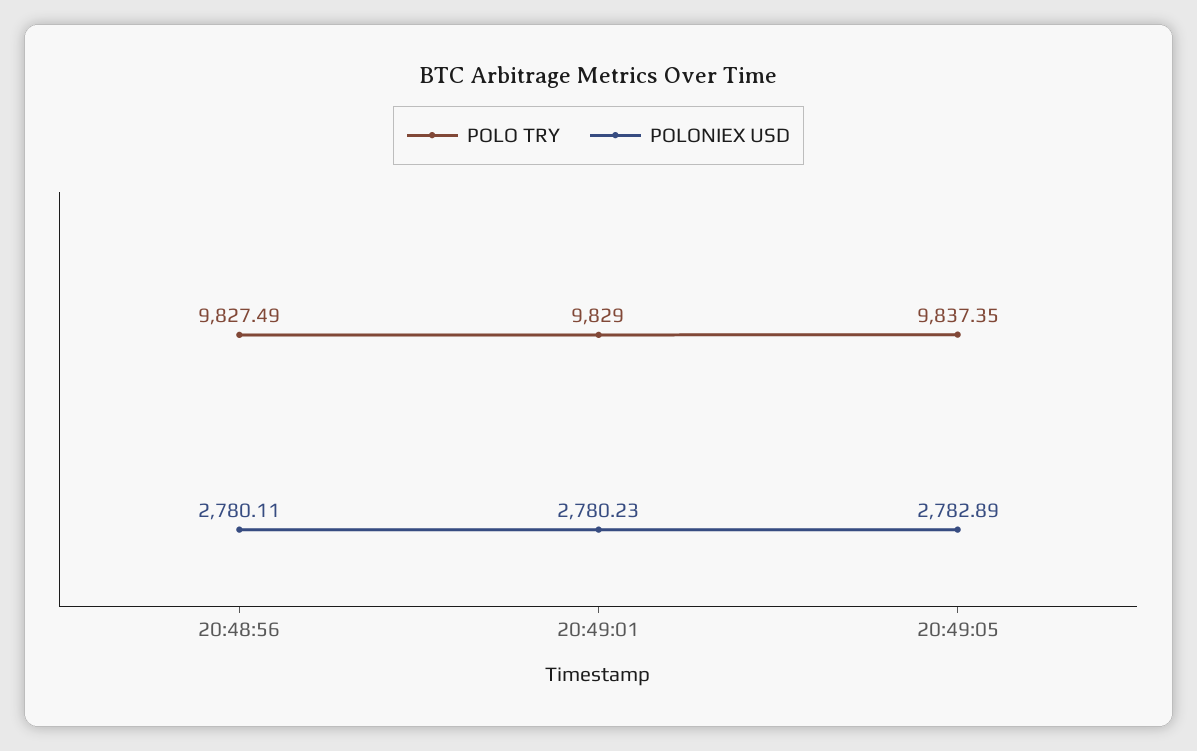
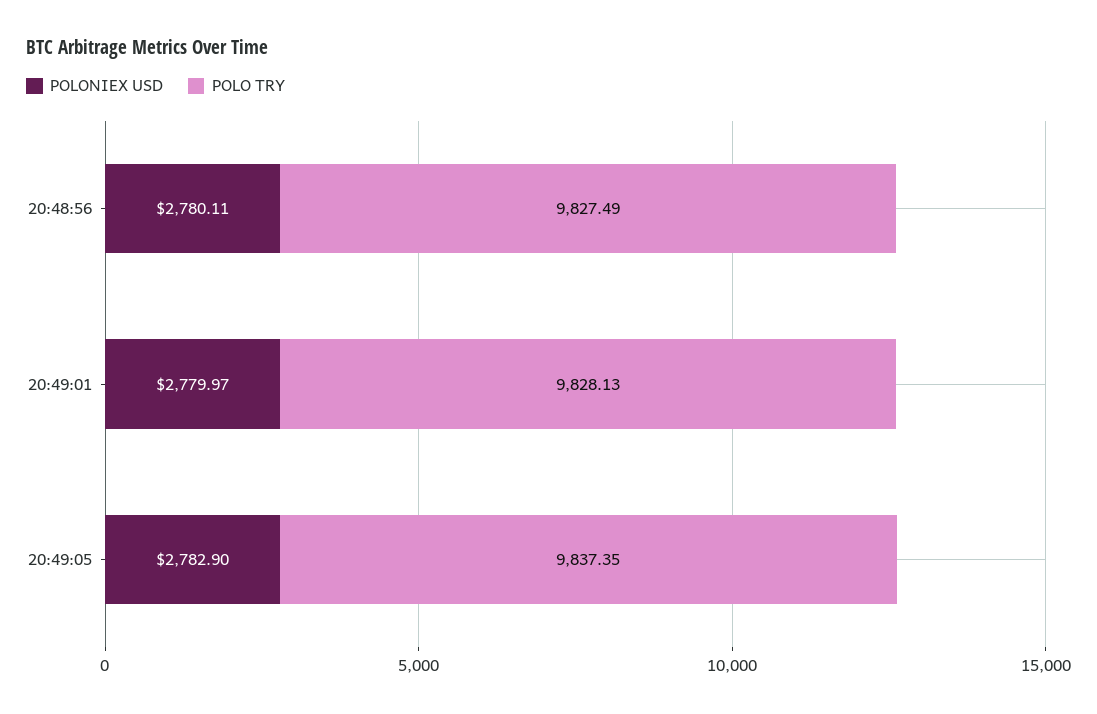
POLO TRY, 20:49:01: 9829 -> 9828.13
POLONIEX USD, 20:49:01: 2780.23 -> 2779.97
POLONIEX USD, 20:49:05: 2782.89 -> 2782.9

